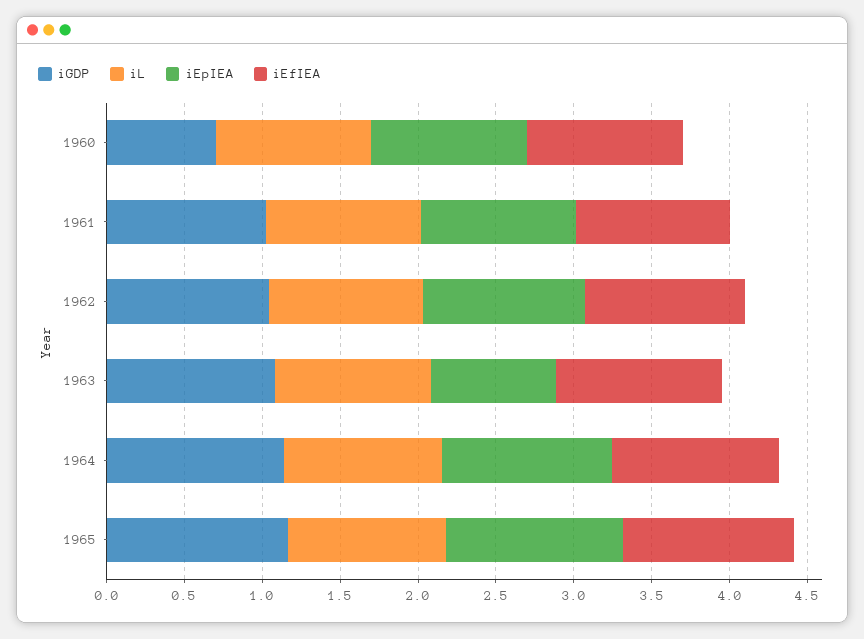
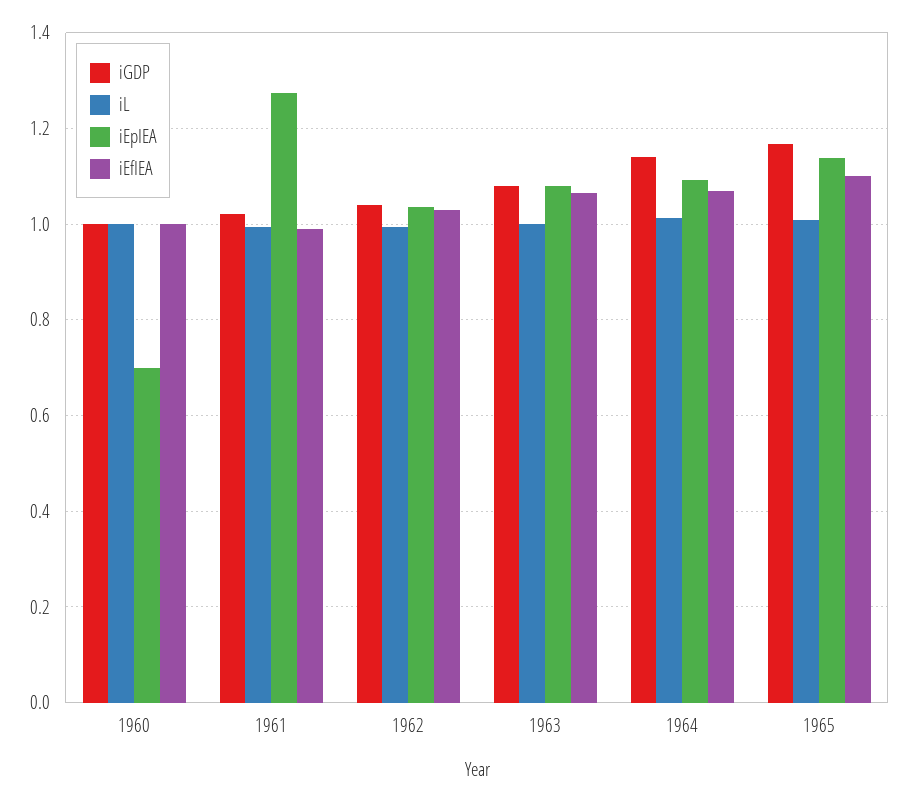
iGDP, 1960: 0.7 -> 1
iEpIEA, 1960: 1 -> 0.7
iEpIEA, 1961: 1 -> 1.28
iEpIEA, 1963: 0.8 -> 1.08

